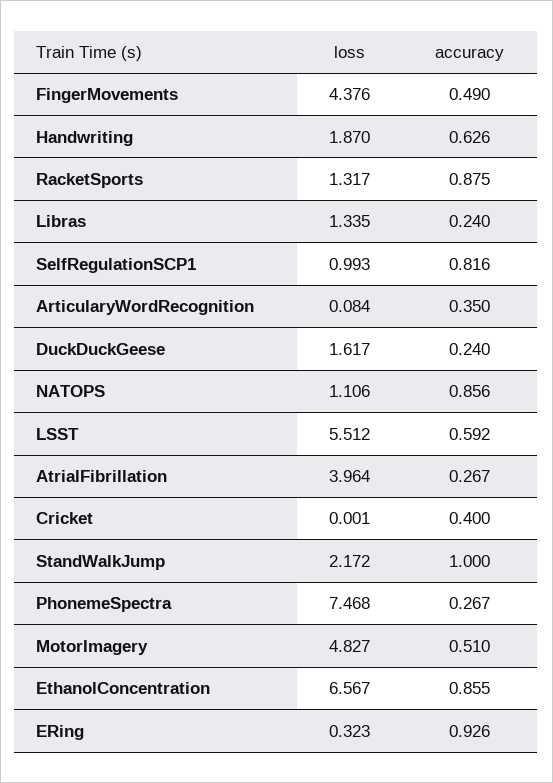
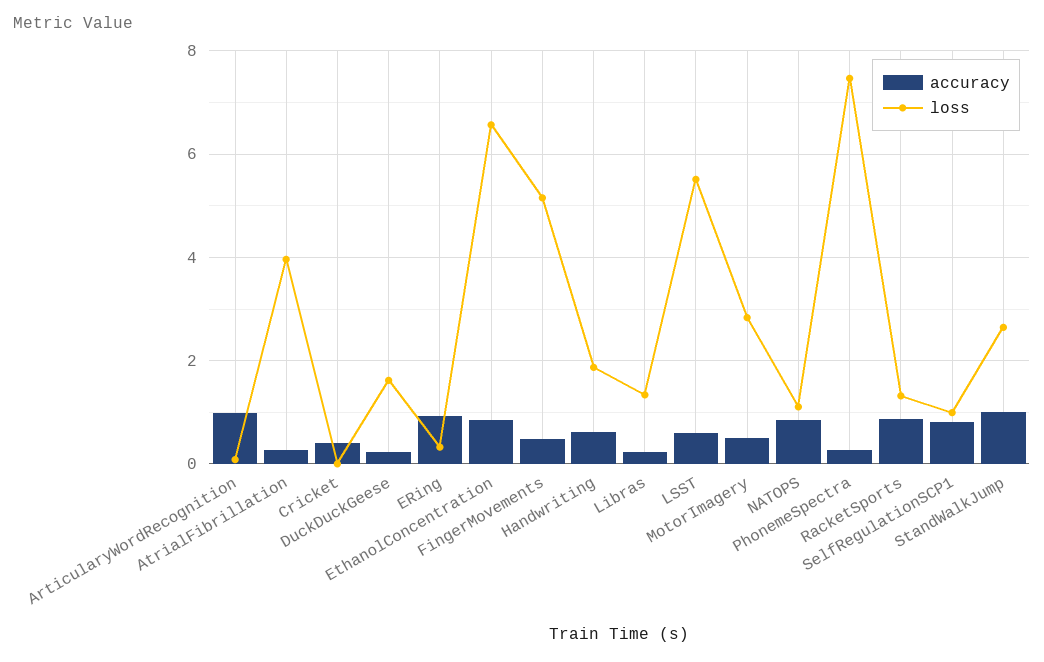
loss, FingerMovements: 4.376 -> 5.2
accuracy, ArticularyWordRecognition: 0.35 -> 1
loss, StandWalkJump: 2.172 -> 2.6
loss, MotorImagery: 4.827 -> 2.8

